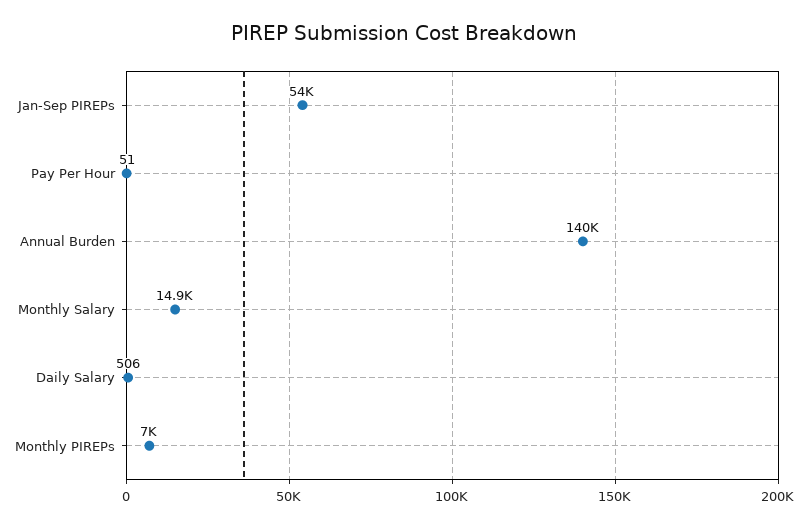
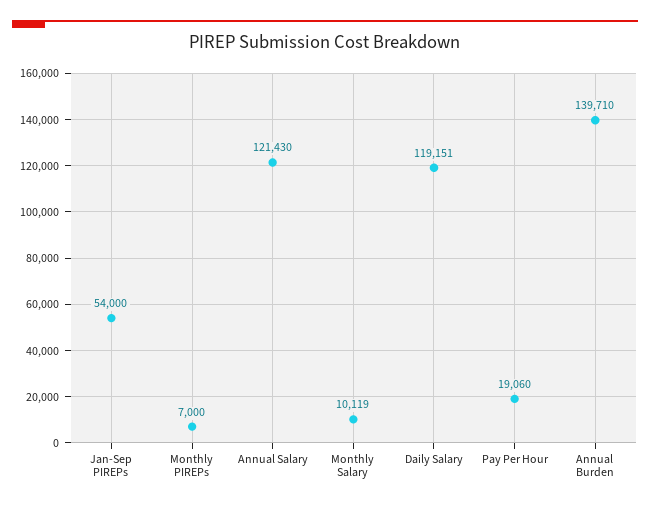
Pay Per Hour: 51 -> 19060
Monthly Salary: 14900 -> 10119
Daily Salary: 506 -> 119151
Annual Salary: none -> 121430

